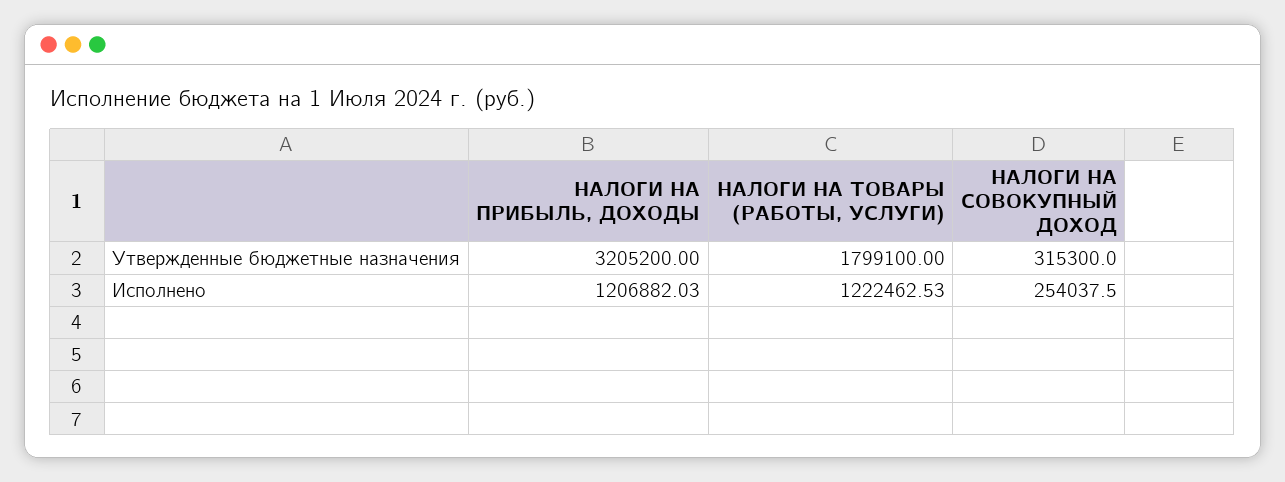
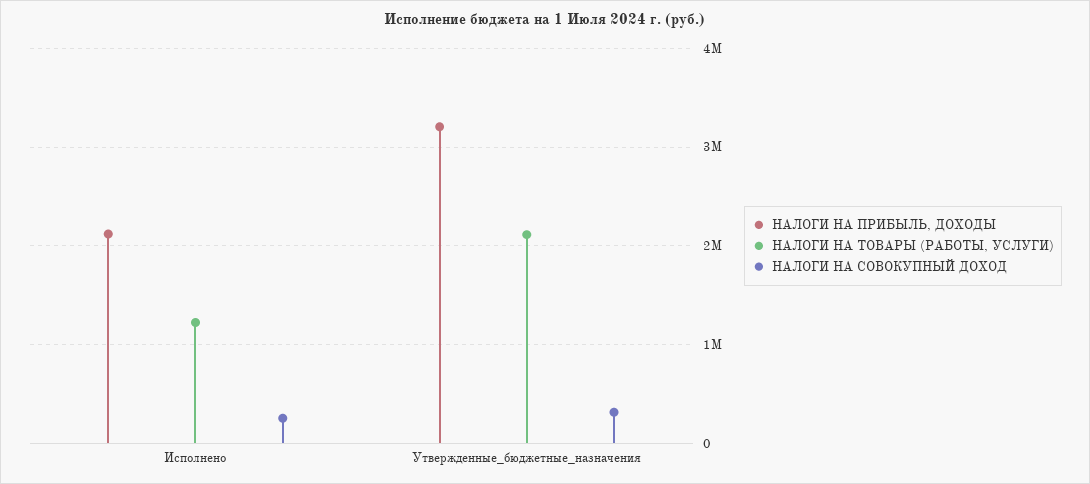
НАЛОГИ НА ТОВАРЫ (РАБОТЫ, УСЛУГИ), Утвержденные бюджетные назначения: 1799100 -> 2100000
НАЛОГИ НА ПРИБЫЛЬ, ДОХОДЫ, Исполнено: 1206882.03 -> 2100000

